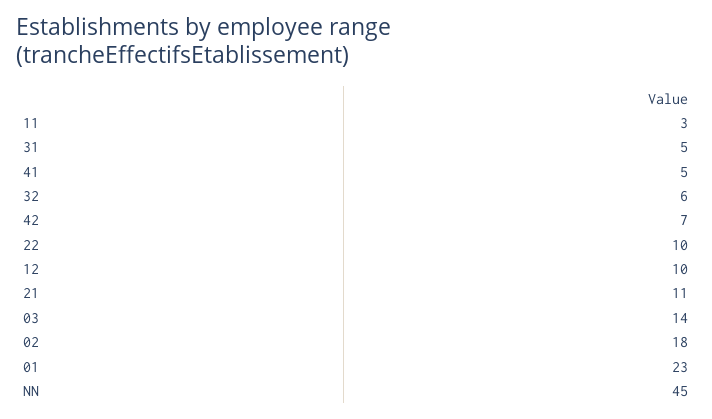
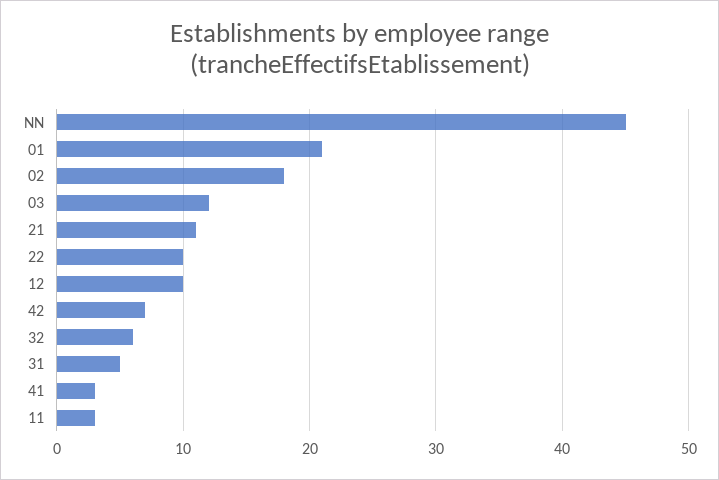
41: 5 -> 3
03: 14 -> 12
01: 23 -> 21

